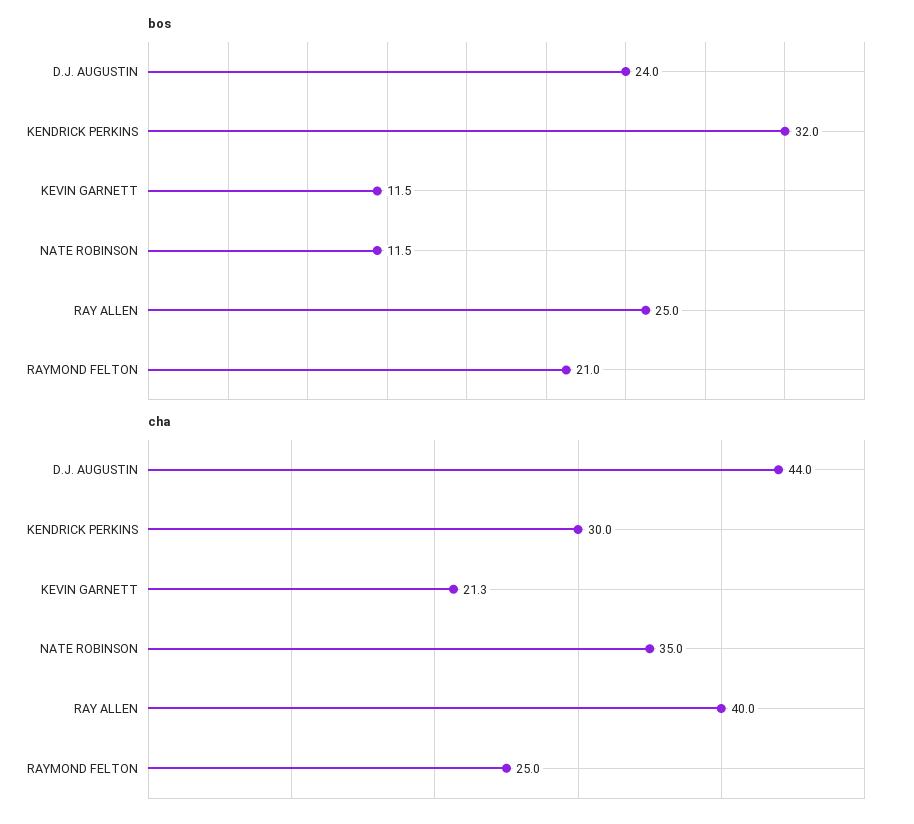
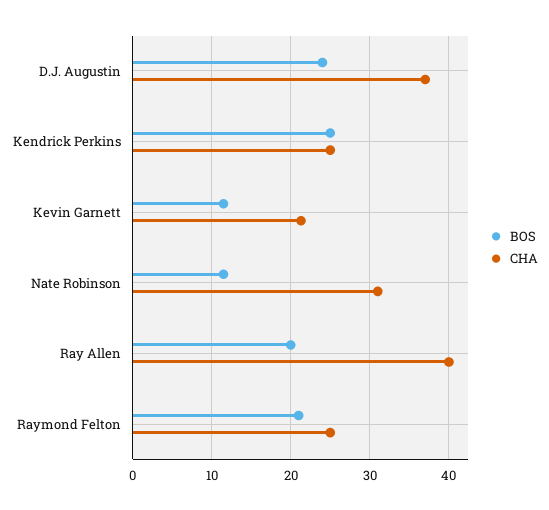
bos, KENDRICK PERKINS: 32 -> 25
bos, RAY ALLEN: 25 -> 20
cha, D.J. AUGUSTIN: 44 -> 37
cha, KENDRICK PERKINS: 30 -> 25
cha, NATE ROBINSON: 35 -> 31

